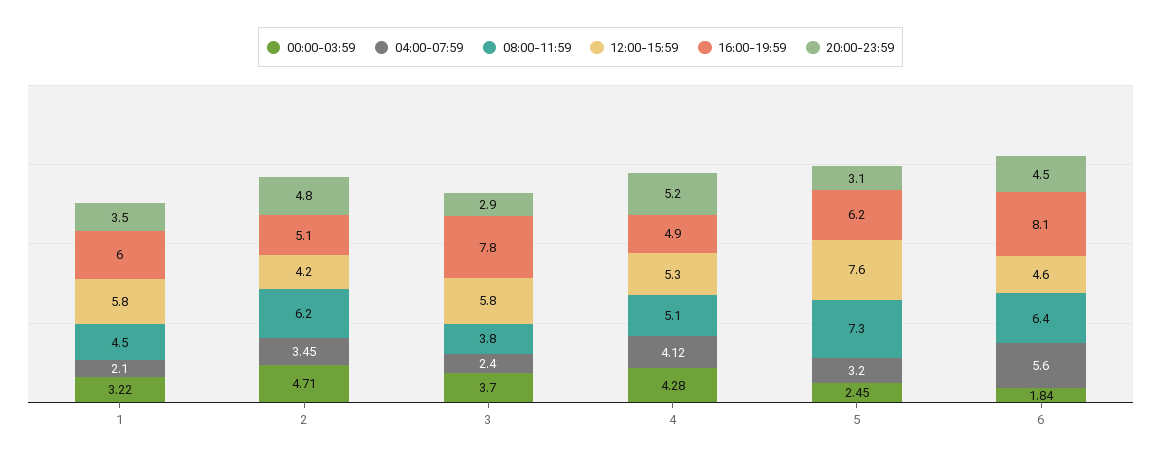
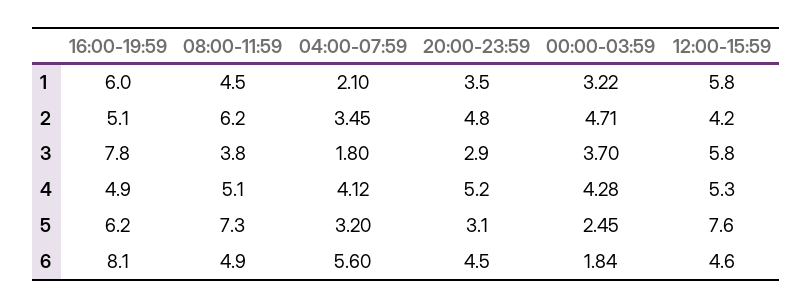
04:00-07:59, 3: 2.4 -> 1.8
08:00-11:59, 6: 6.4 -> 4.9

